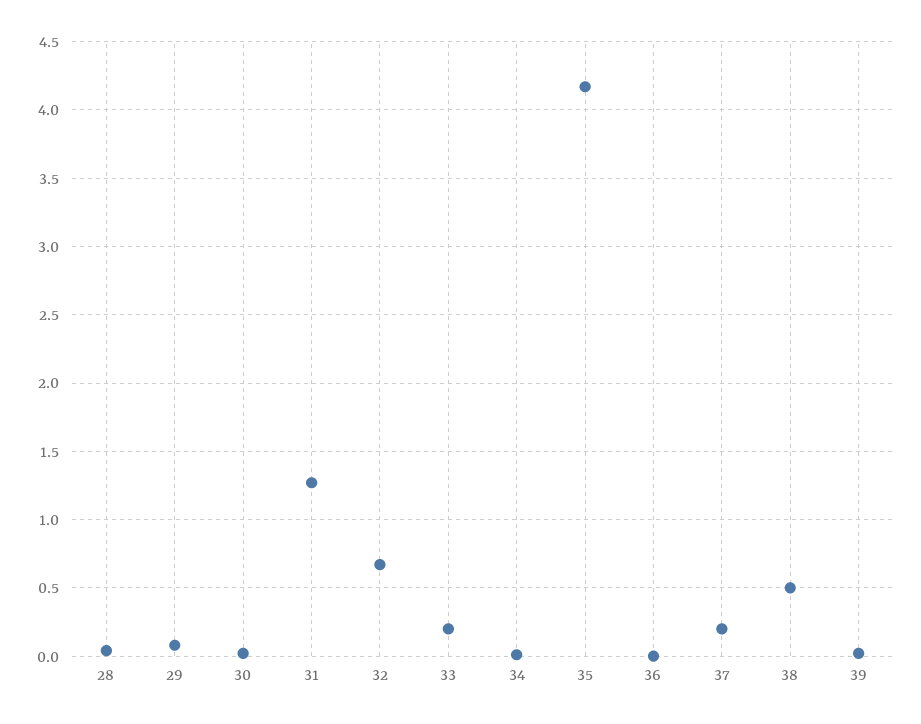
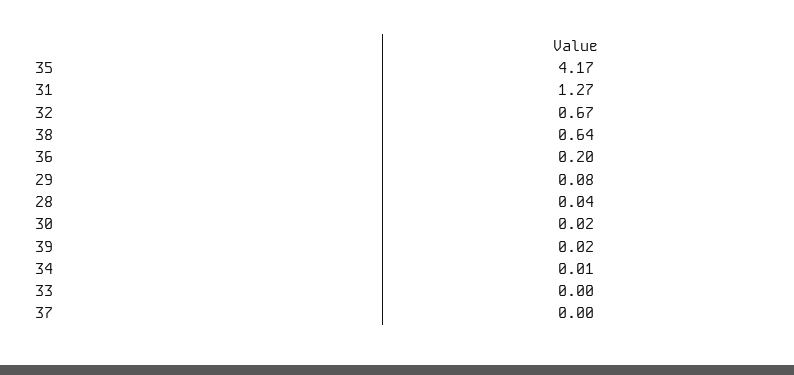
33: 0.2 -> 0
36: 0 -> 0.2
37: 0.2 -> 0
38: 0.5 -> 0.64

